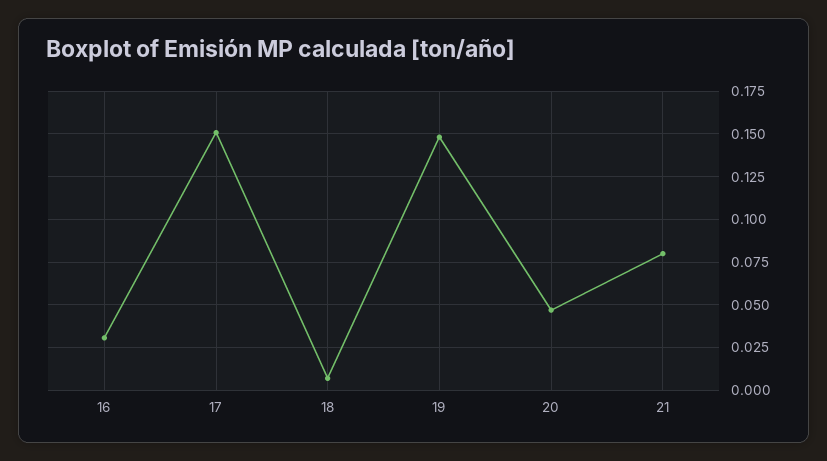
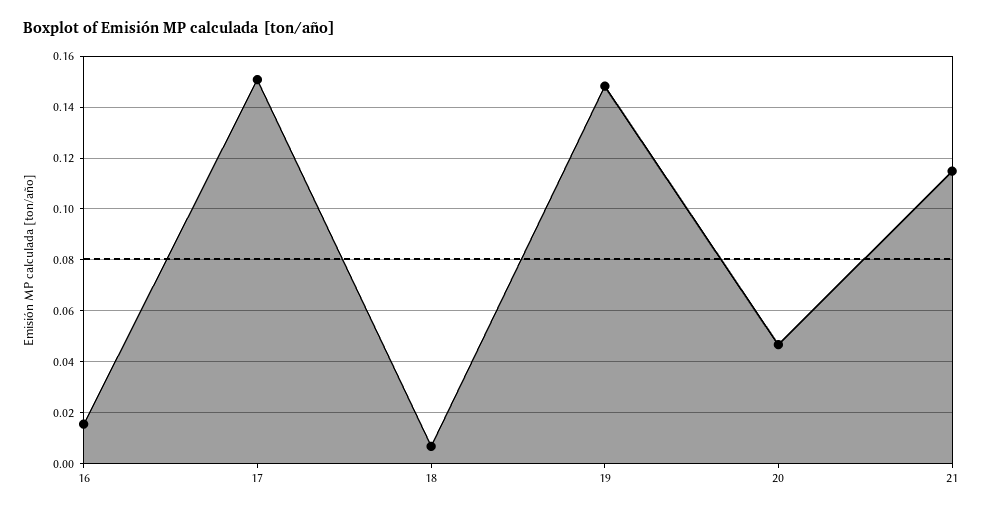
16: 0.03 -> 0.015
21: 0.08 -> 0.115

